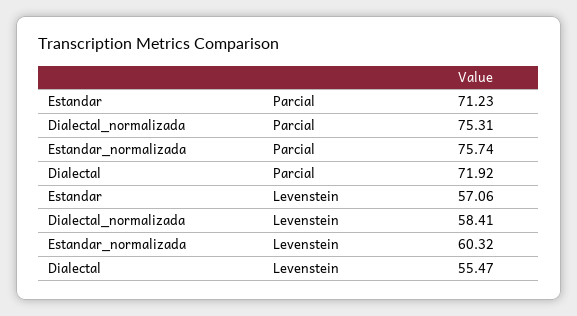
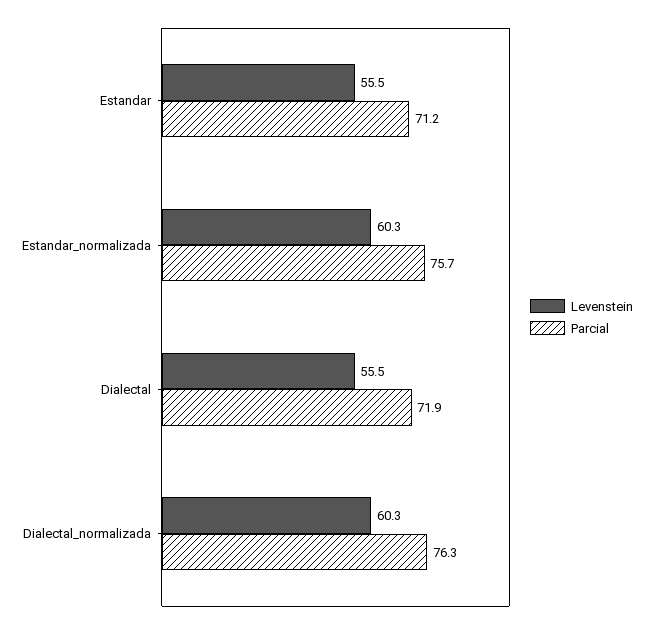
Parcial, Dialectal_normalizada: 75.31 -> 76.3
Levenstein, Estandar: 57.06 -> 55.5
Levenstein, Dialectal_normalizada: 58.41 -> 60.3

